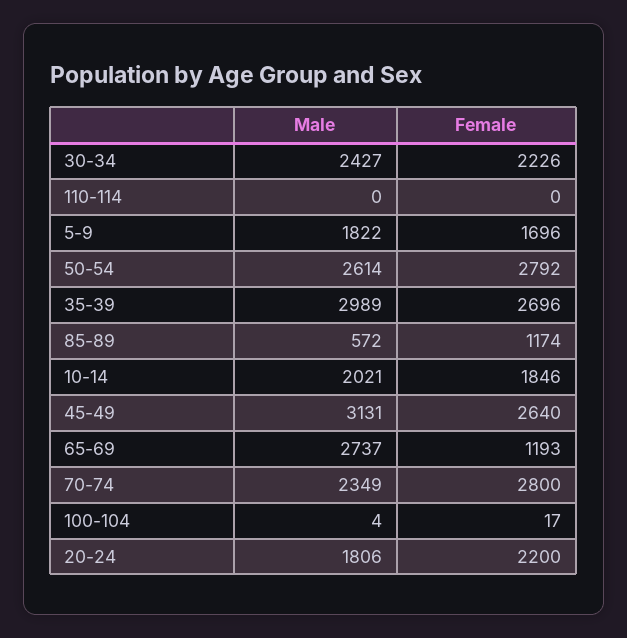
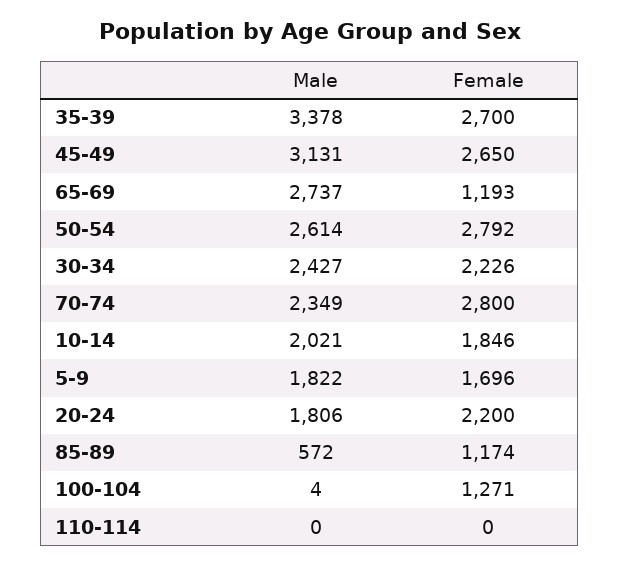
Male, 35-39: 2989 -> 3378
Female, 35-39: 2696 -> 2700
Female, 45-49: 2640 -> 2650
Female, 100-104: 17 -> 1271

